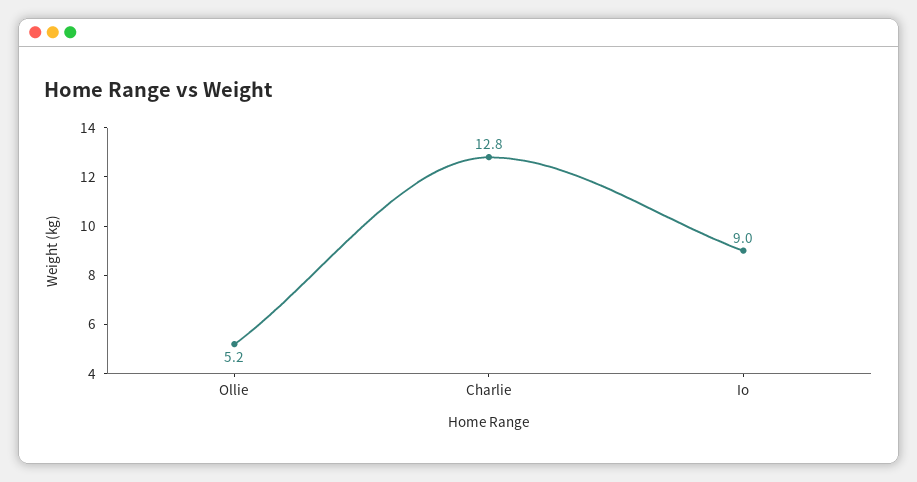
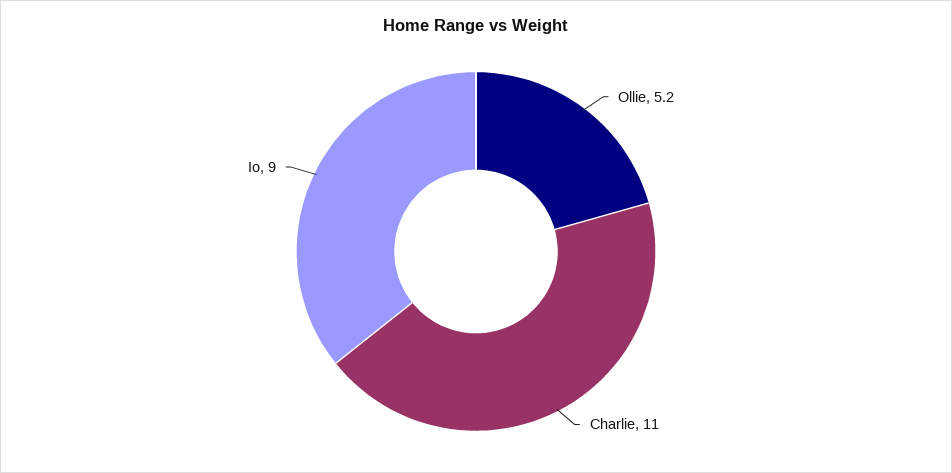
Charlie: 12.8 -> 11

